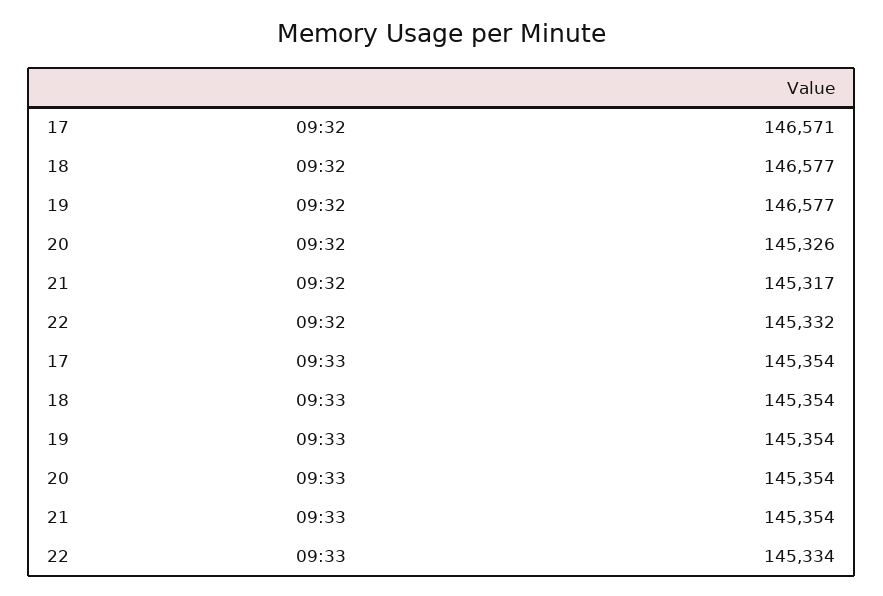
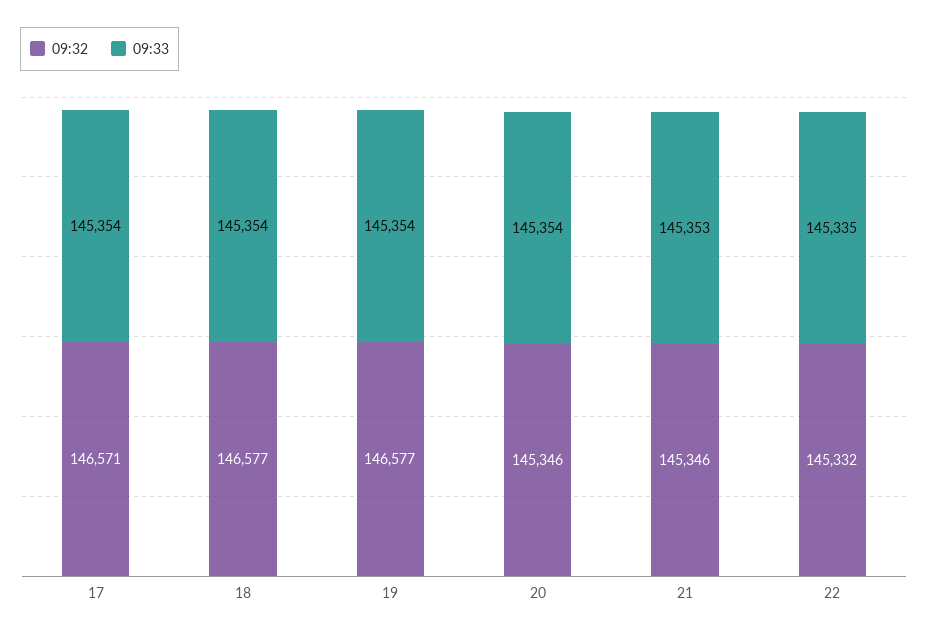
09:32, 20: 145326 -> 145346
09:32, 21: 145317 -> 145346
09:33, 21: 145354 -> 145353
09:33, 22: 145334 -> 145335

